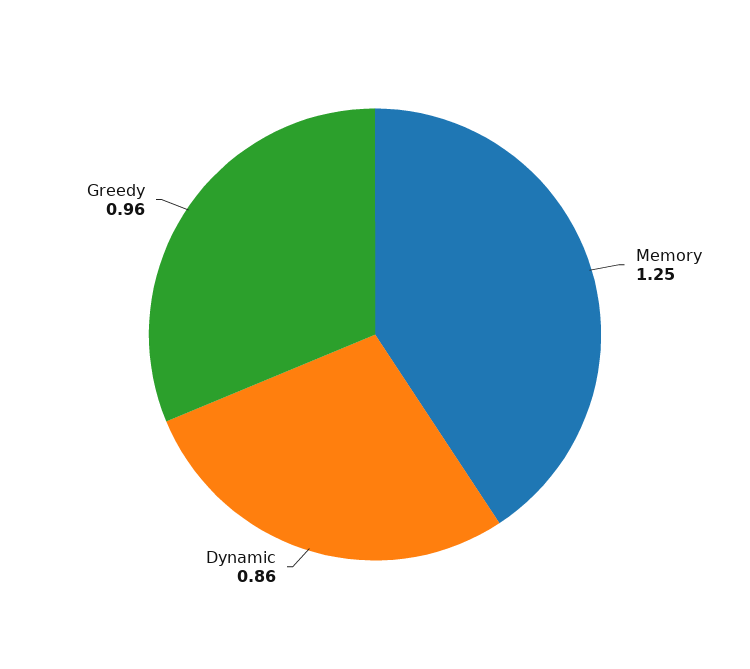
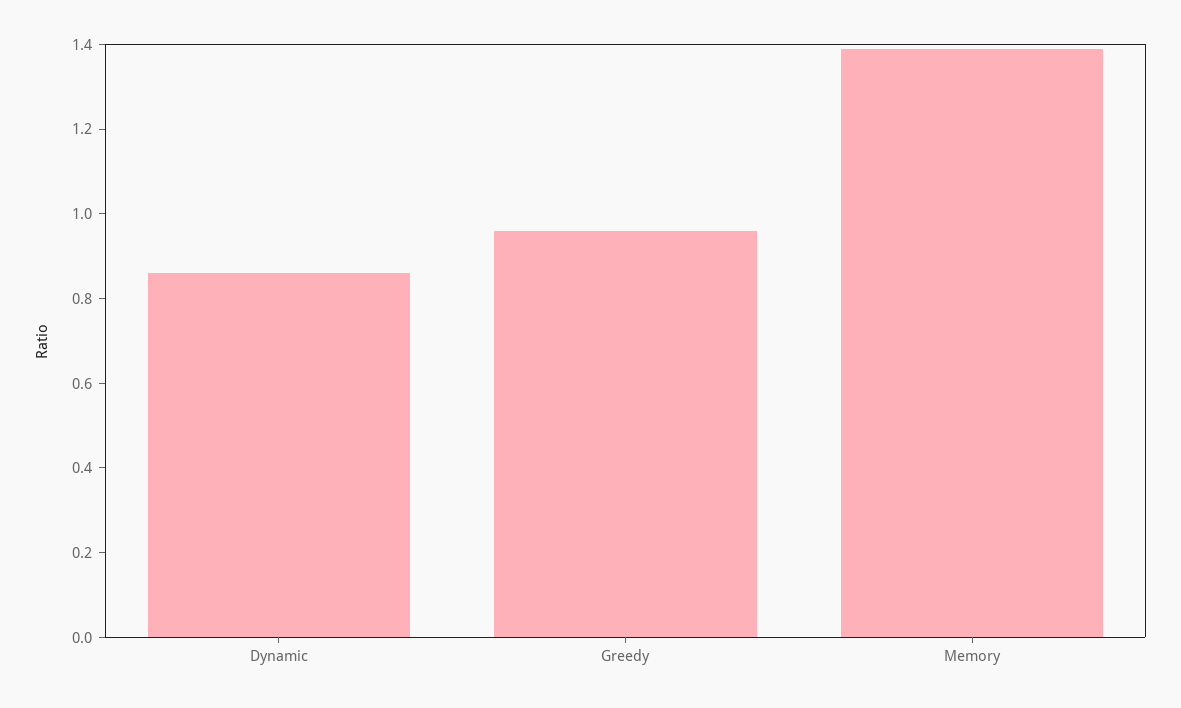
Memory: 1.25 -> 1.4

